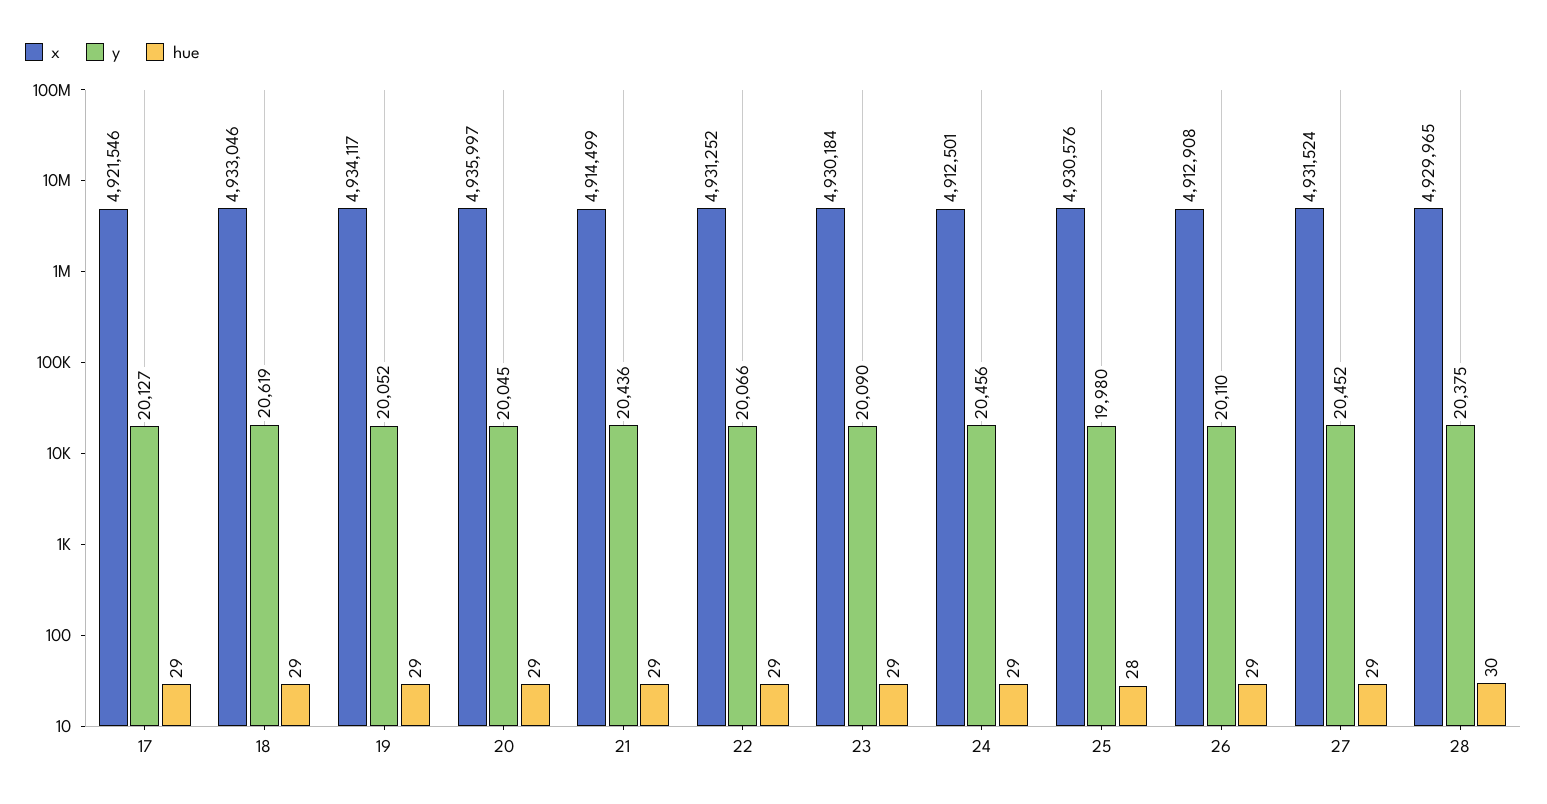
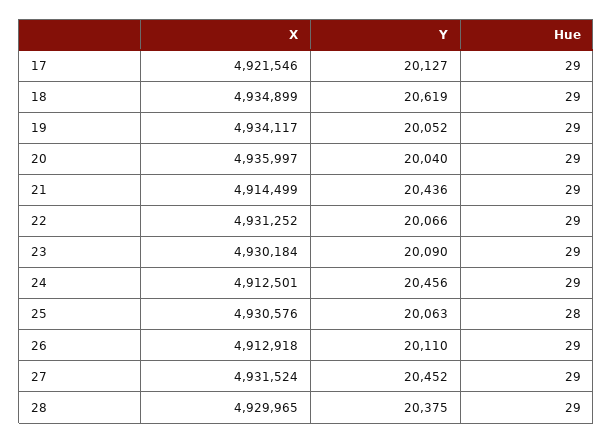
x, 18: 4933046 -> 4934899
y, 20: 20045 -> 20040
y, 25: 19980 -> 20063
x, 26: 4912908 -> 4912918
hue, 28: 30 -> 29

